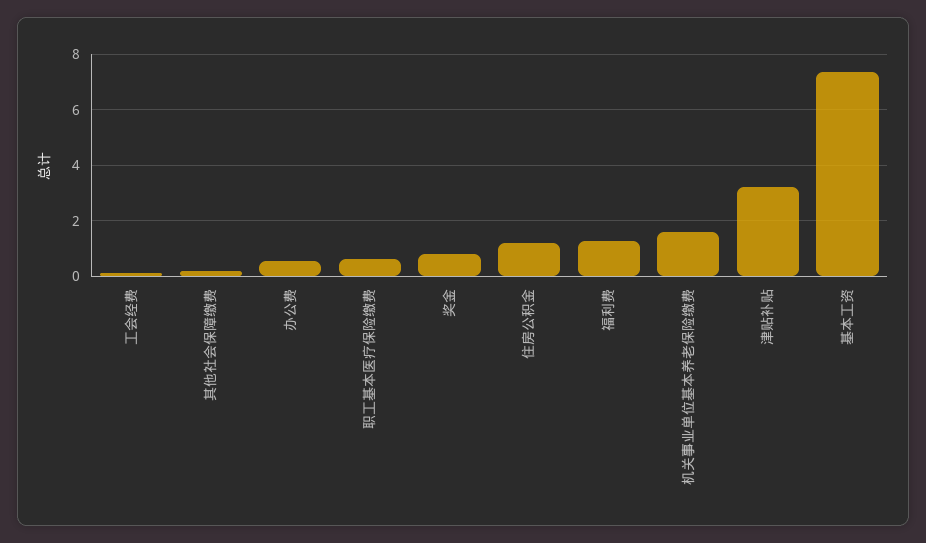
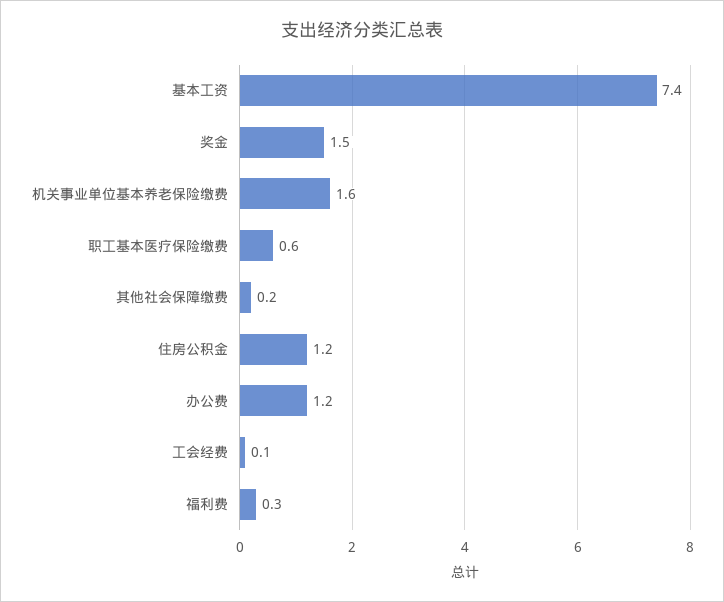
办公费: 0.5 -> 1.2
奖金: 0.75 -> 1.5
福利费: 1.25 -> 0.3
津贴补贴: 3.25 -> none

